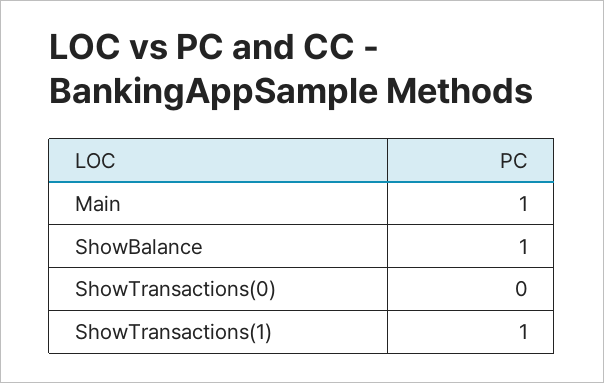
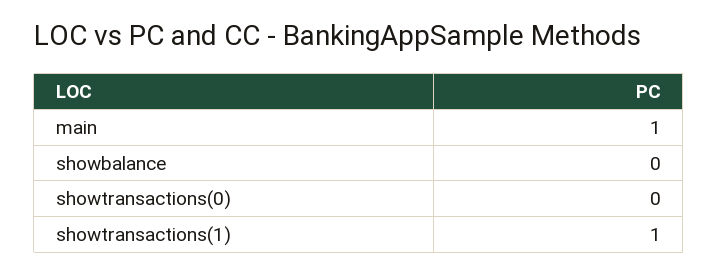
ShowBalance: 1 -> 0

